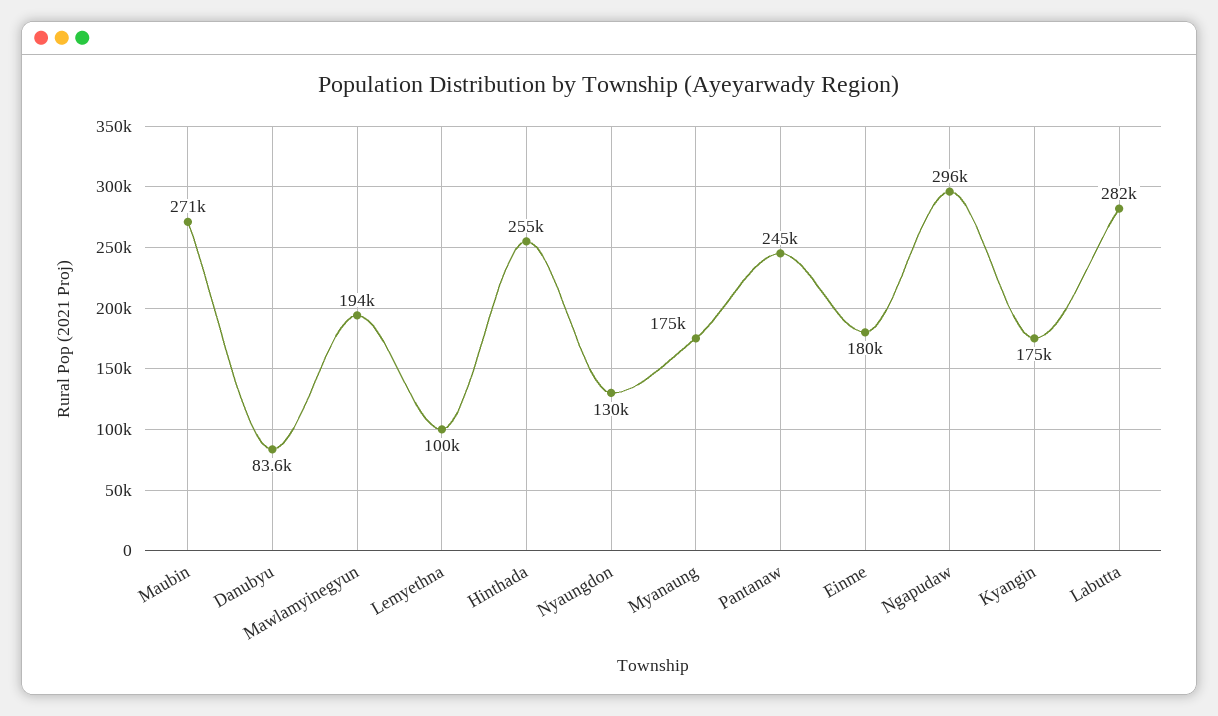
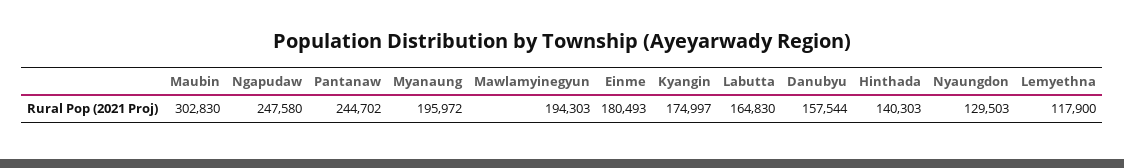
Maubin: 271000 -> 302830
Danubyu: 83600 -> 157544
Lemyethna: 100000 -> 117900
Hinthada: 255000 -> 140303
Myanaung: 175000 -> 195972
Ngapudaw: 296000 -> 247580
Labutta: 282000 -> 164830

